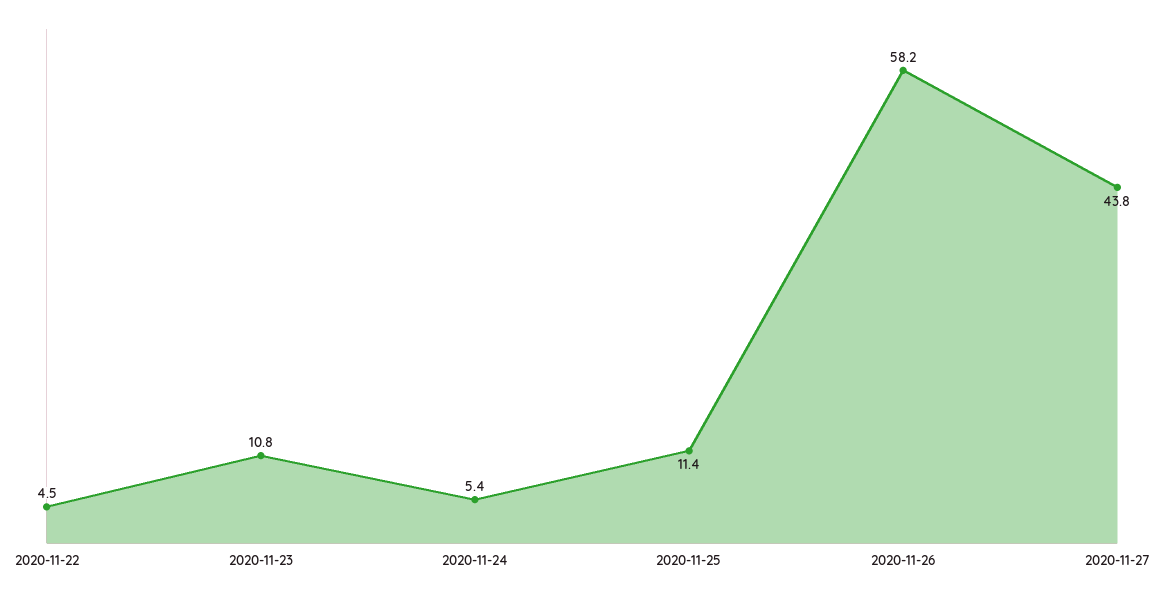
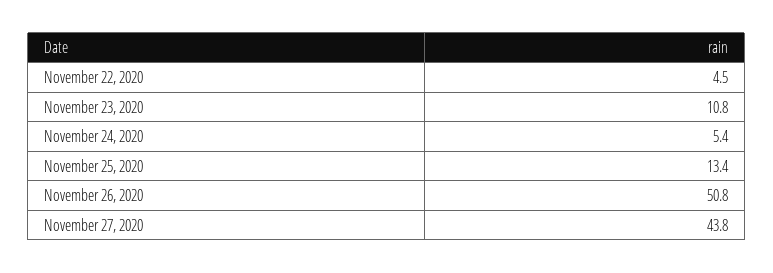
2020-11-25: 11.4 -> 13.4
2020-11-26: 58.2 -> 50.8

